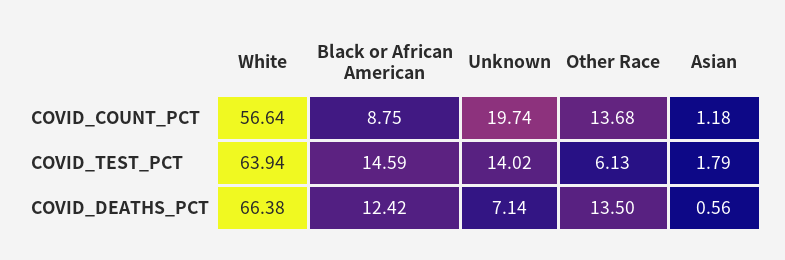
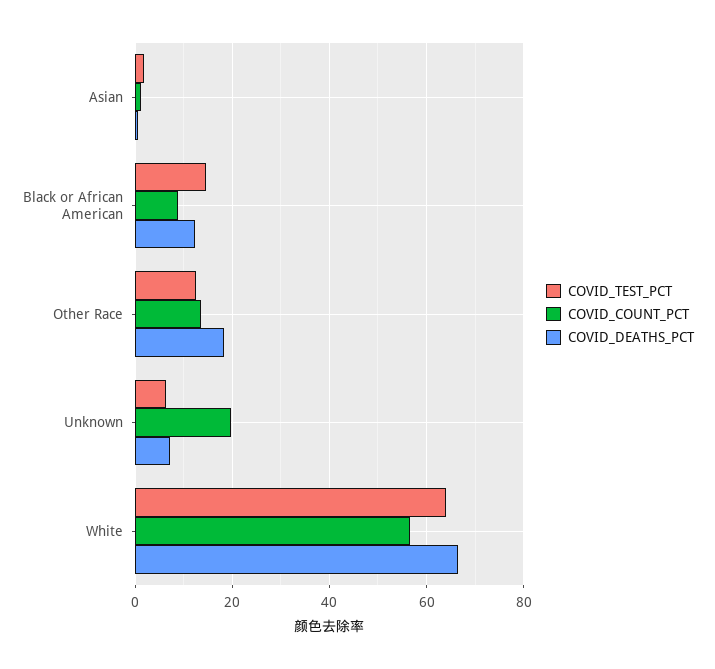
COVID_TEST_PCT, Unknown: 14.02 -> 6
COVID_TEST_PCT, Other Race: 6.13 -> 12
COVID_DEATHS_PCT, Other Race: 13.5 -> 18

